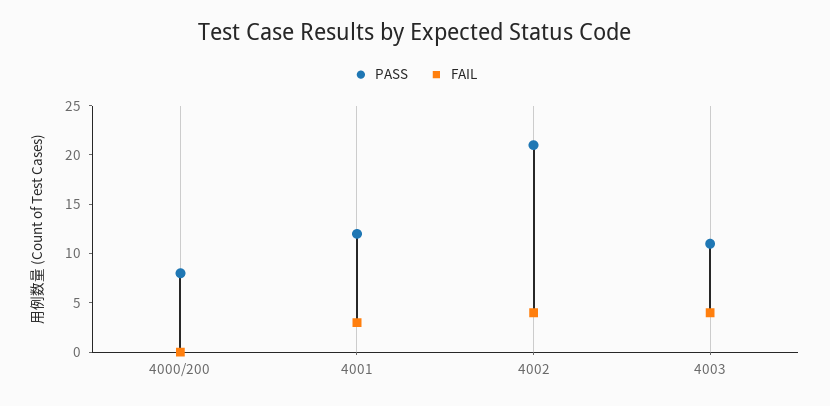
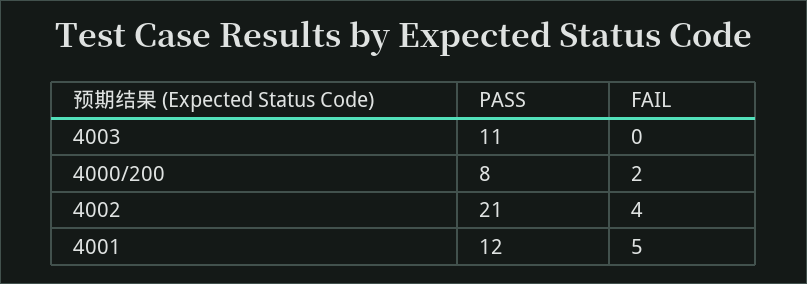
FAIL, 4000/200: 0 -> 2
FAIL, 4001: 3 -> 5
FAIL, 4003: 4 -> 0

